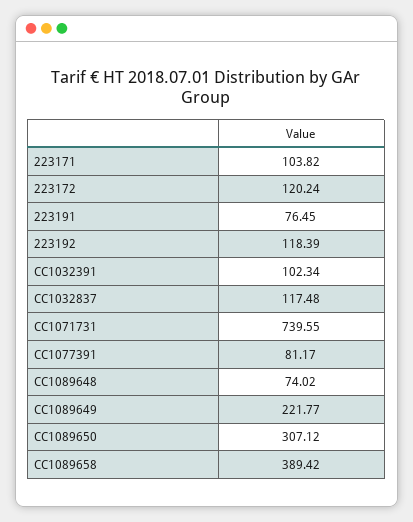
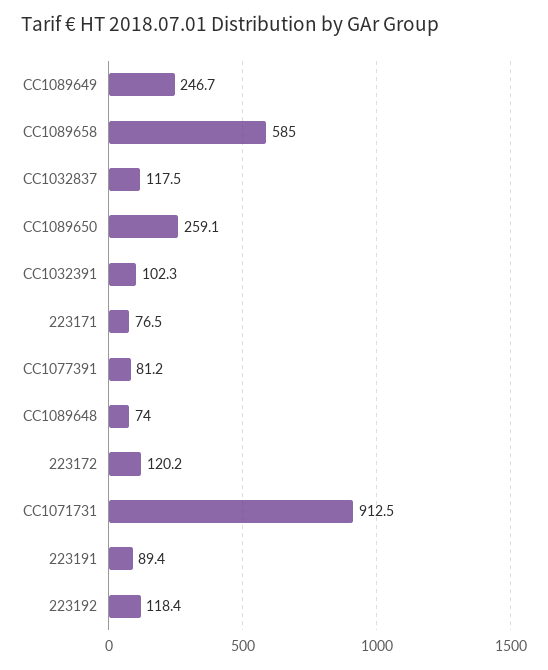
223171: 103.82 -> 76.5
223191: 76.45 -> 89.4
CC1071731: 739.55 -> 912.5
CC1089649: 221.77 -> 246.7
CC1089650: 307.12 -> 259.1
CC1089658: 389.42 -> 585

